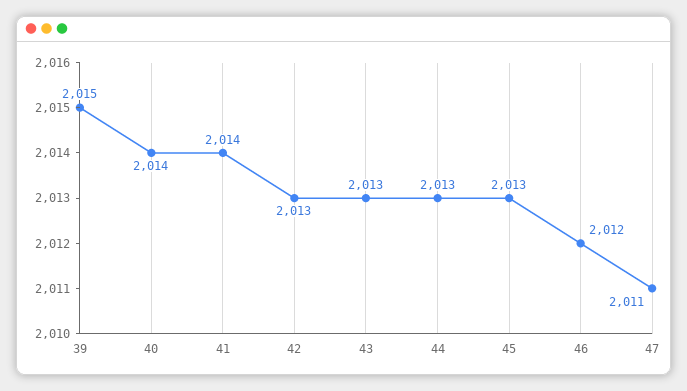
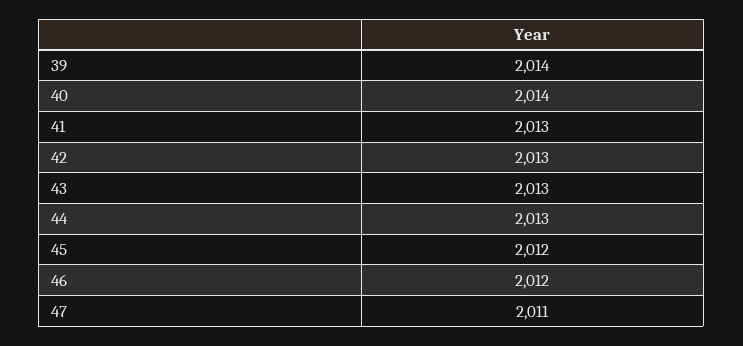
39: 2015 -> 2014
41: 2014 -> 2013
45: 2013 -> 2012

